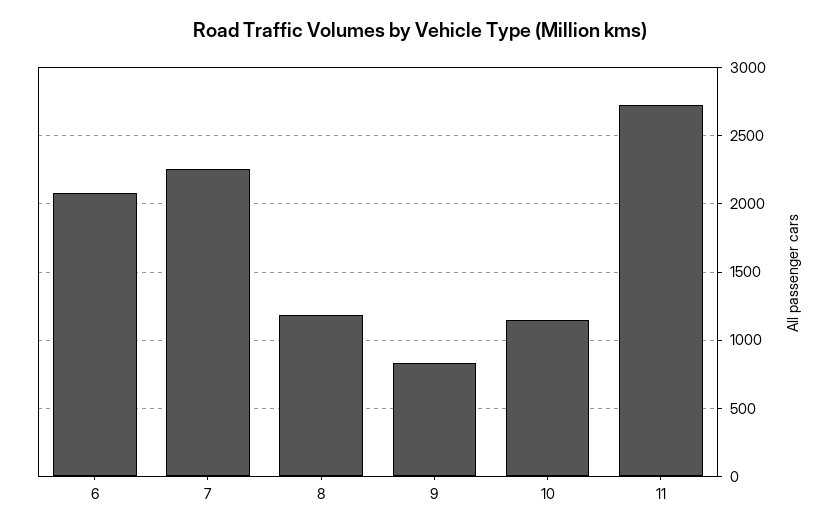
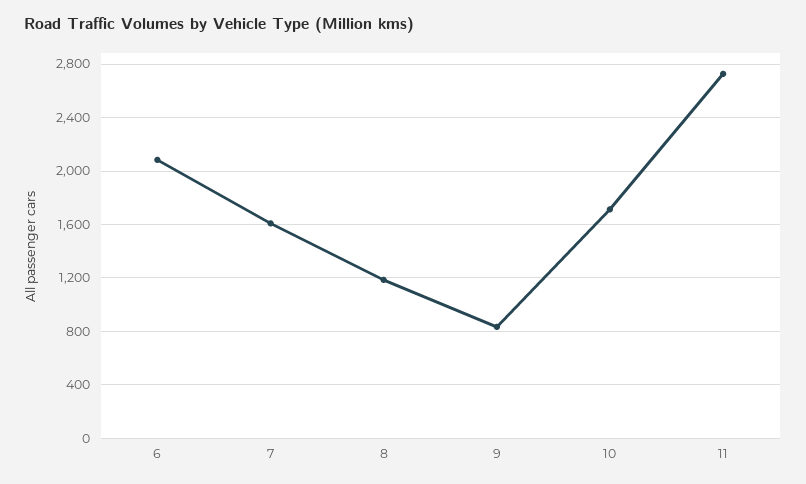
7: 2250 -> 1600
10: 1150 -> 1700

